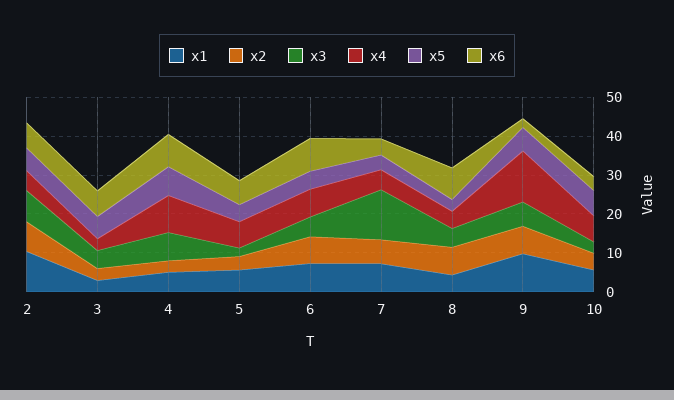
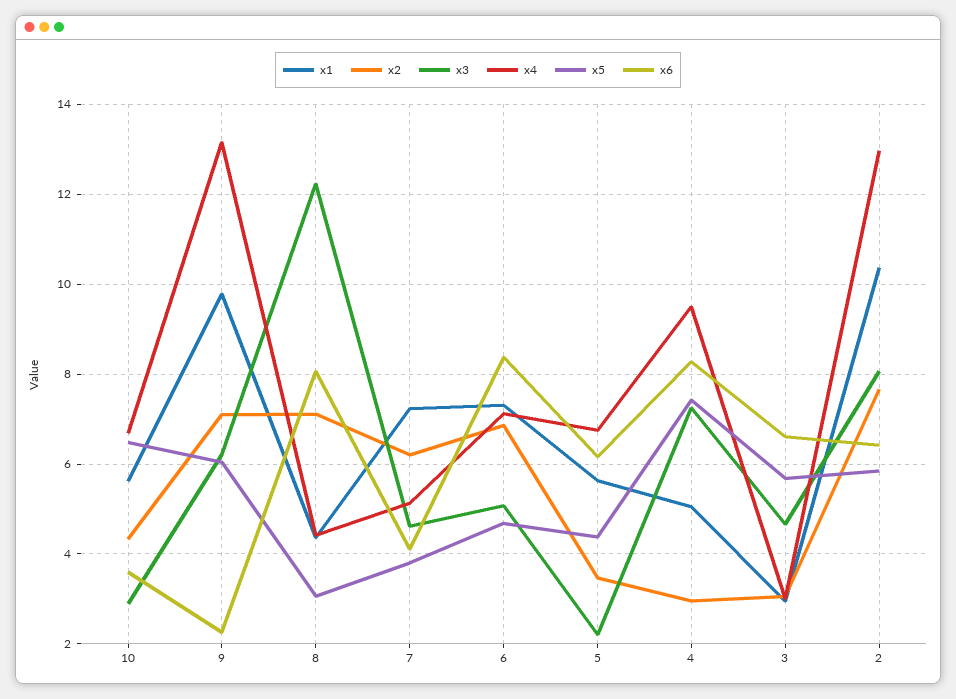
x4, 2: 5 -> 13
x3, 7: 12.5 -> 4.6
x3, 8: 5 -> 12.2

